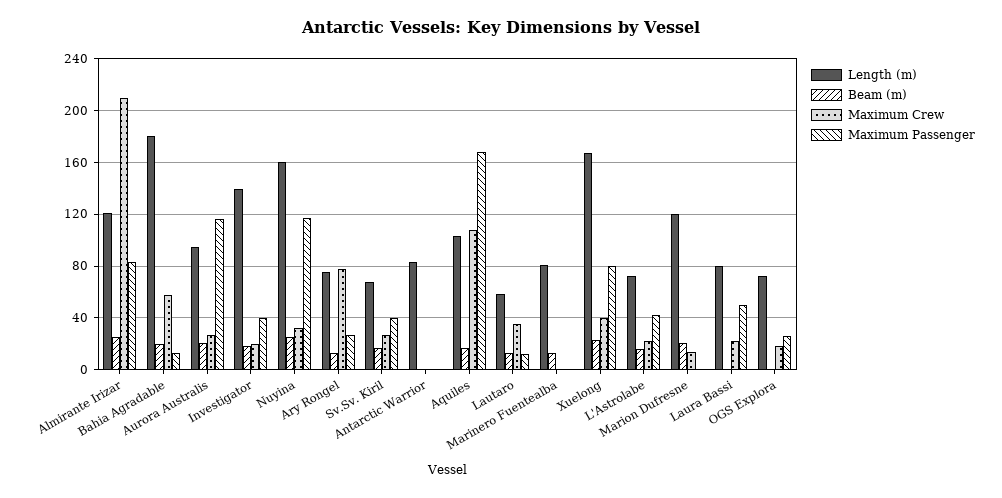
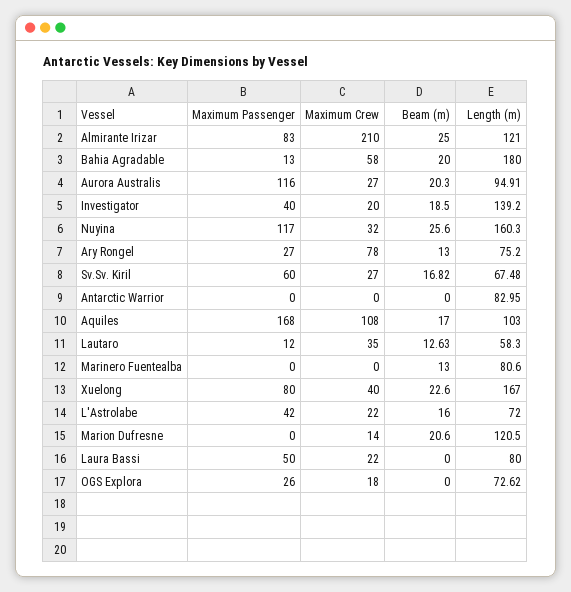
Maximum Passenger, Sv.Sv. Kiril: 40 -> 60

